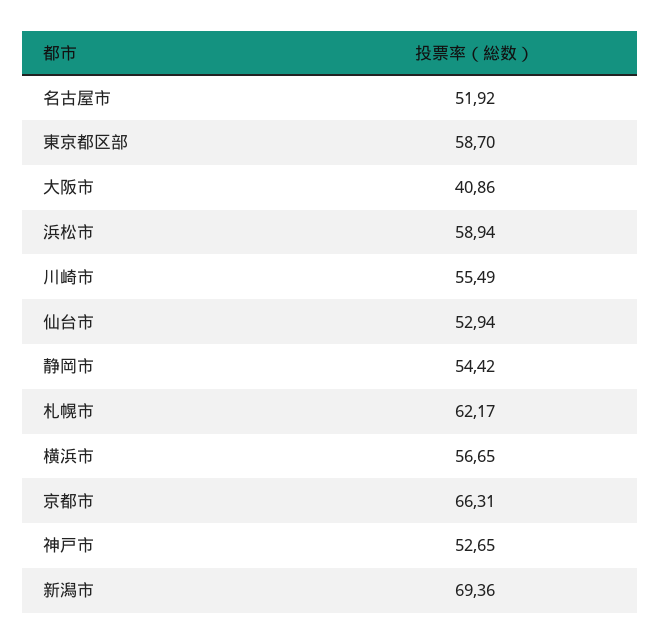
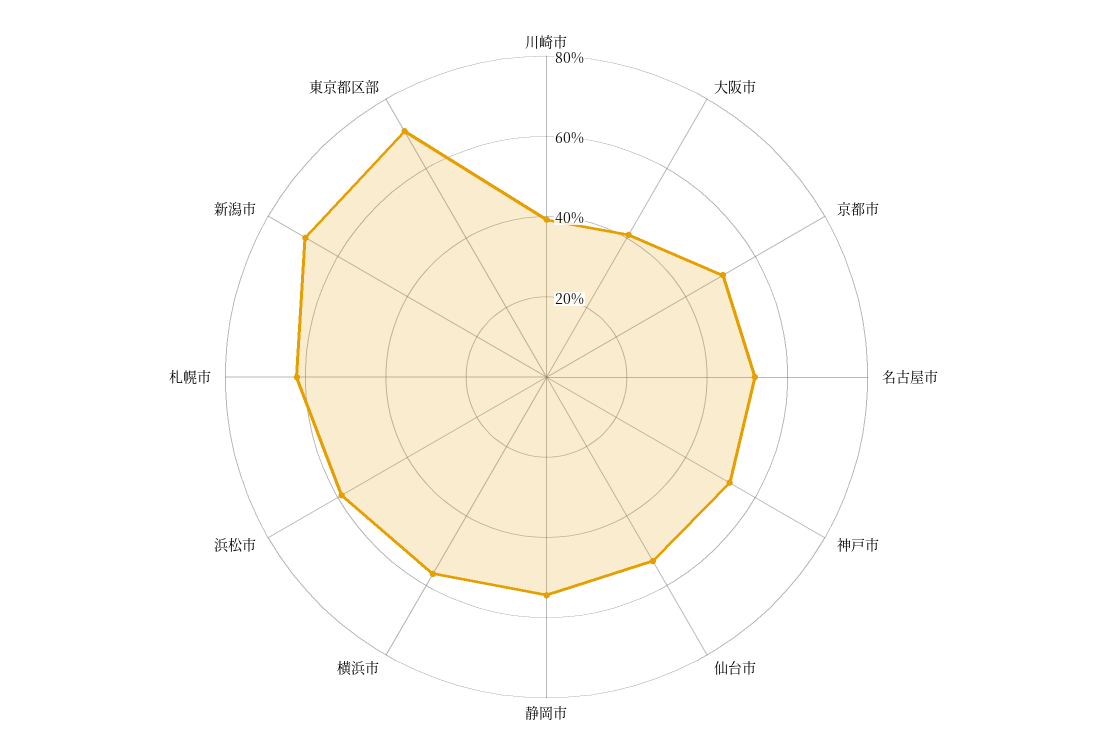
東京都区部: 58.7 -> 70
川崎市: 55.49 -> 40
京都市: 66.31 -> 50

